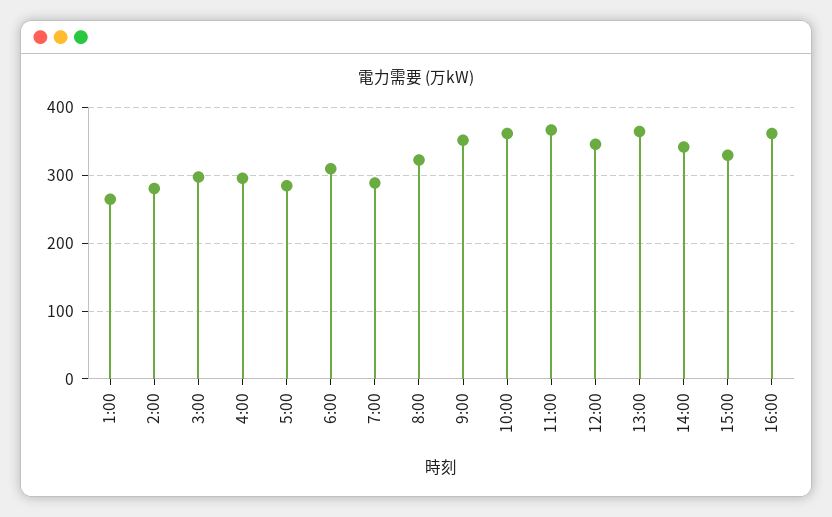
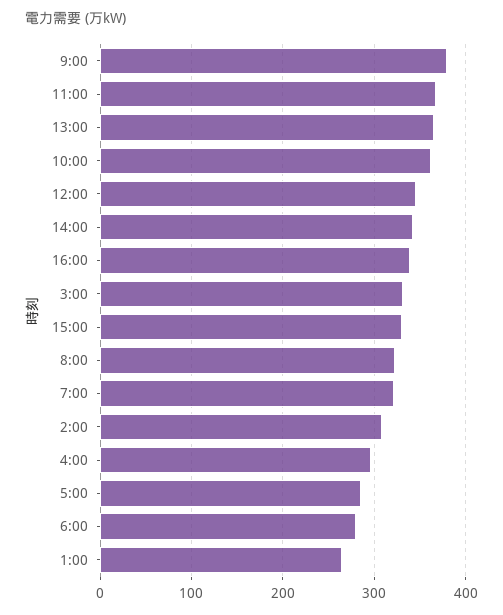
2:00: 280 -> 310
3:00: 300 -> 330
6:00: 310 -> 280
7:00: 290 -> 320
9:00: 350 -> 380
16:00: 360 -> 340

